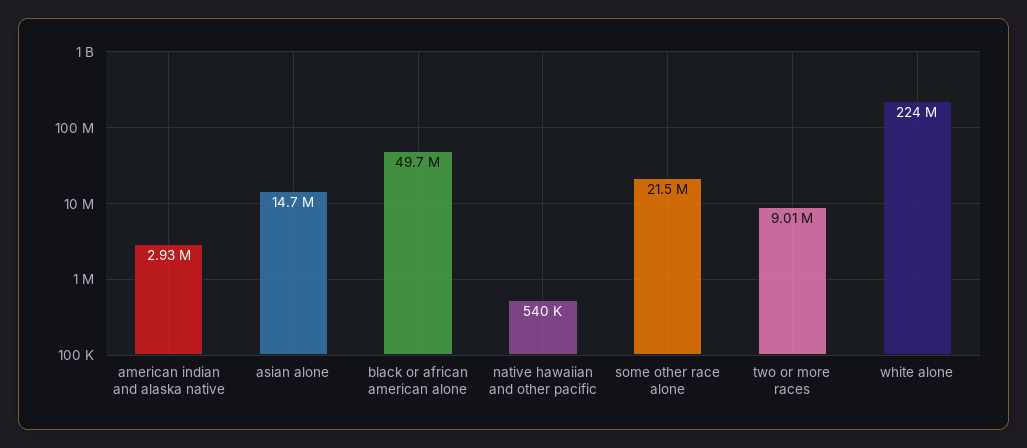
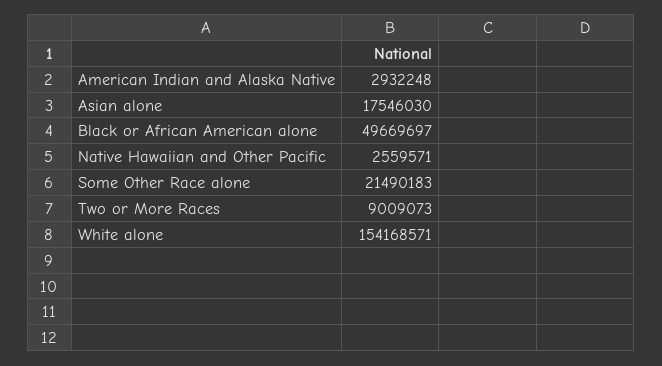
asian alone: 14700000 -> 17546030
native hawaiian and other pacific: 540000 -> 2559571
white alone: 224000000 -> 154168571

